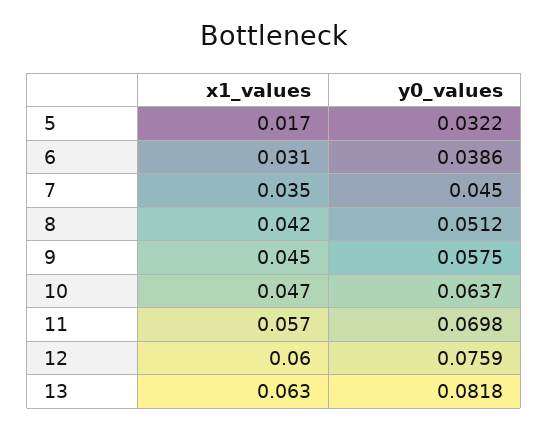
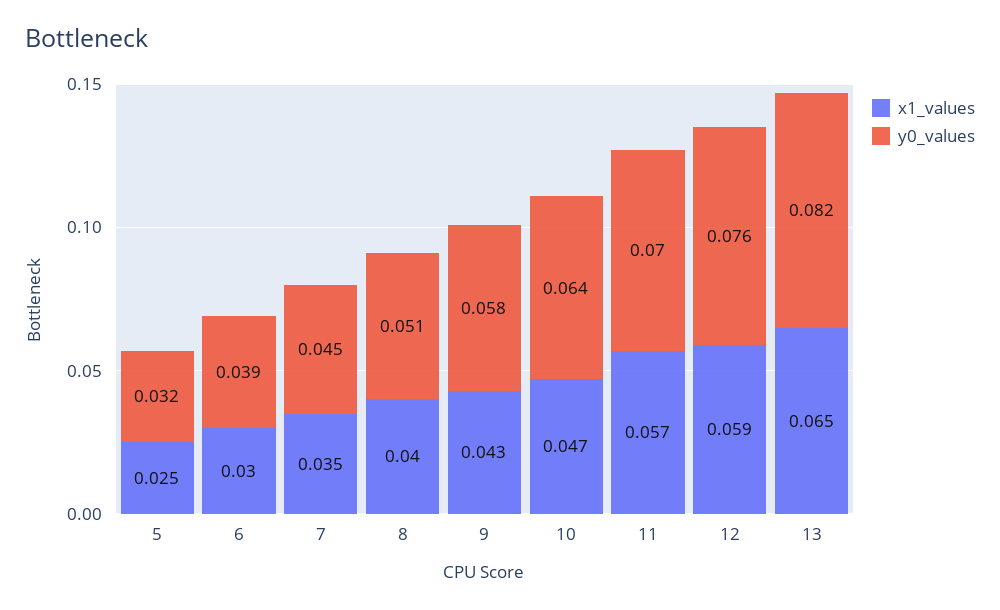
x1_values, 5: 0.017 -> 0.025
x1_values, 6: 0.031 -> 0.03
x1_values, 8: 0.042 -> 0.04
x1_values, 9: 0.045 -> 0.043
x1_values, 12: 0.06 -> 0.059
x1_values, 13: 0.063 -> 0.065

